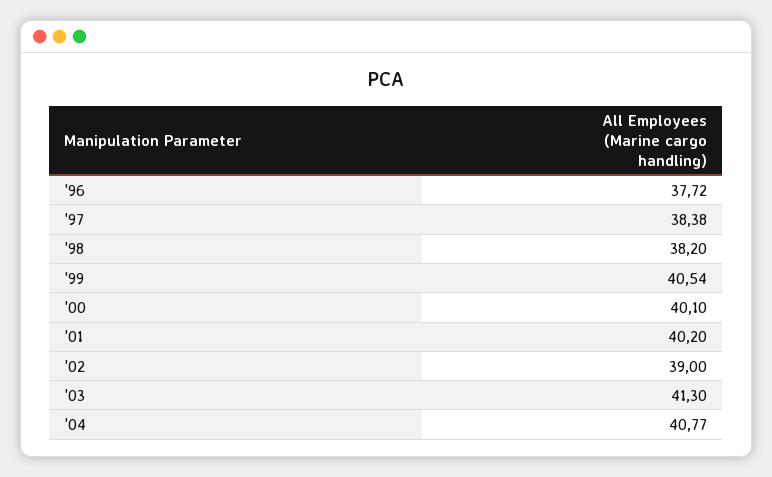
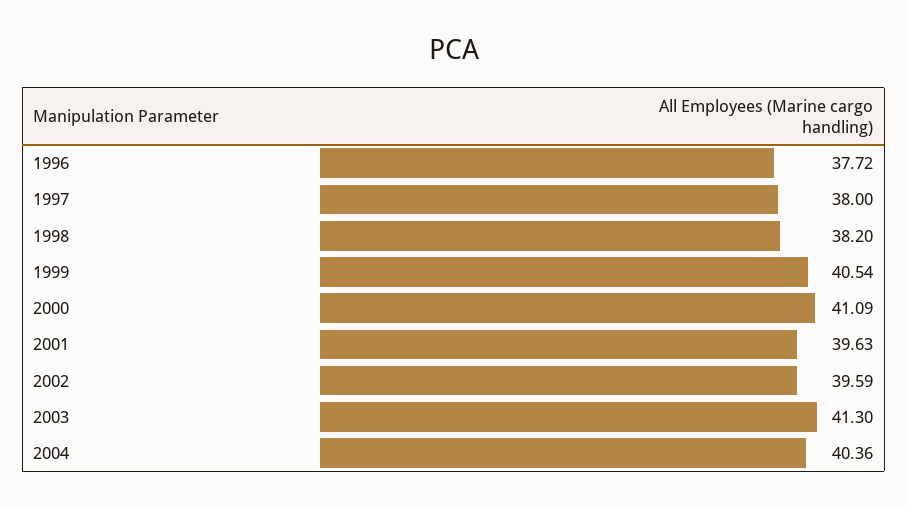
'97: 38.38 -> 38
'00: 40.1 -> 41.09
'01: 40.2 -> 39.63
'02: 39 -> 39.59
'04: 40.77 -> 40.36

